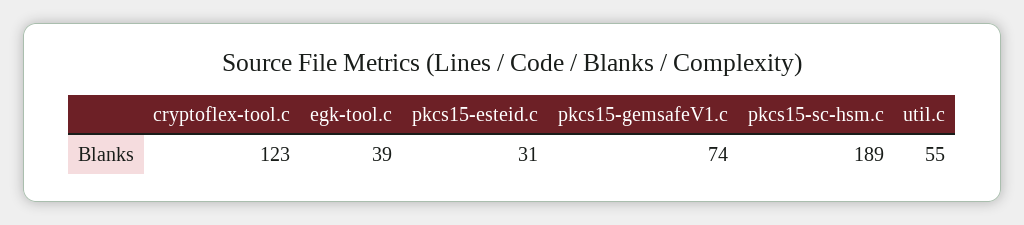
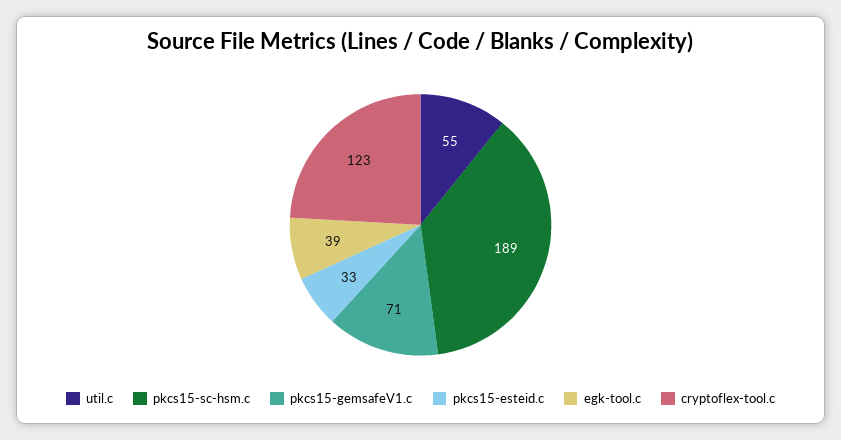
pkcs15-esteid.c: 31 -> 33
pkcs15-gemsafeV1.c: 74 -> 71

